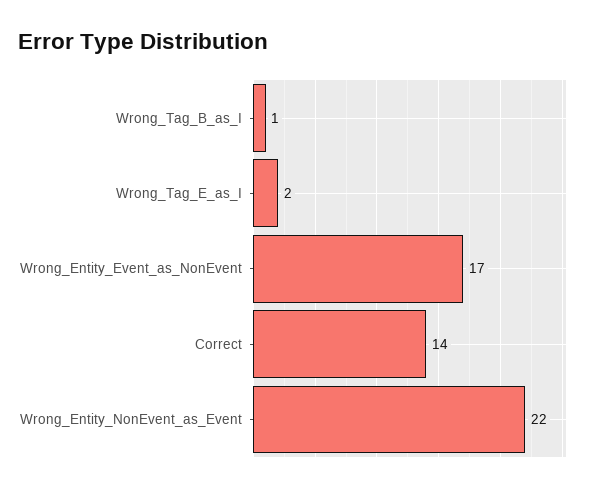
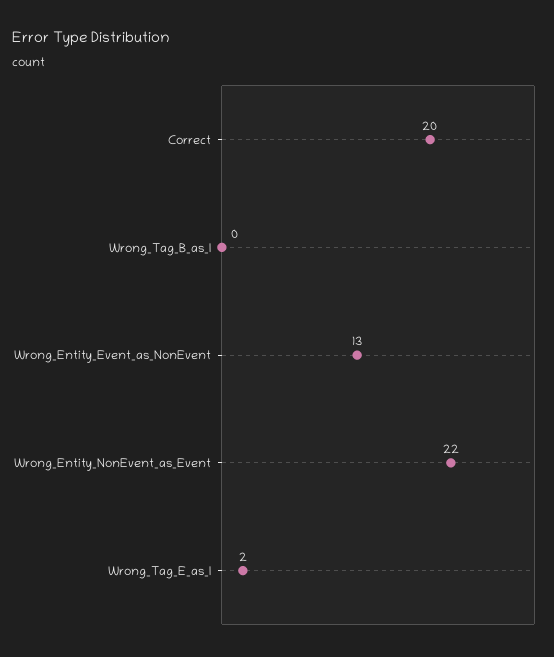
Wrong_Tag_B_as_I: 1 -> 0
Wrong_Entity_Event_as_NonEvent: 17 -> 13
Correct: 14 -> 20

